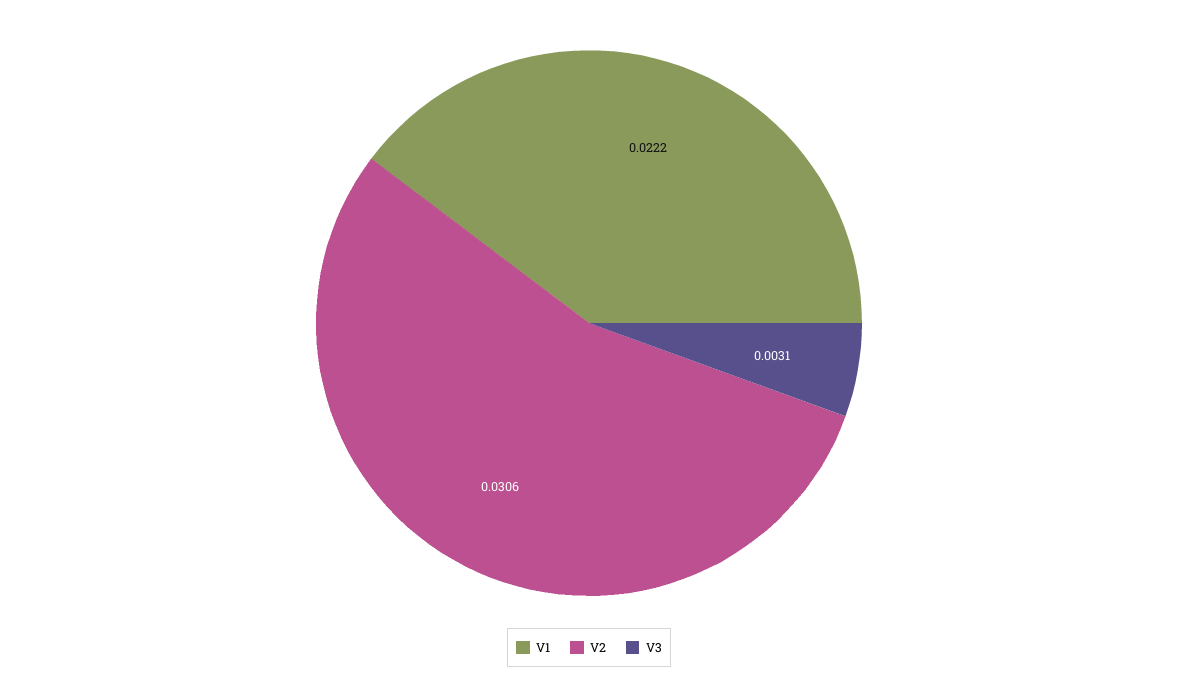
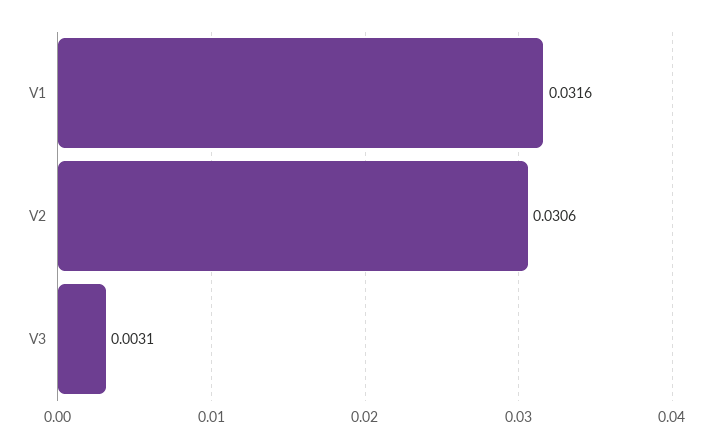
V1: 0.0222 -> 0.0316

